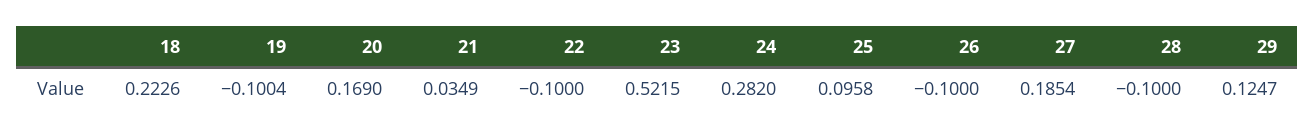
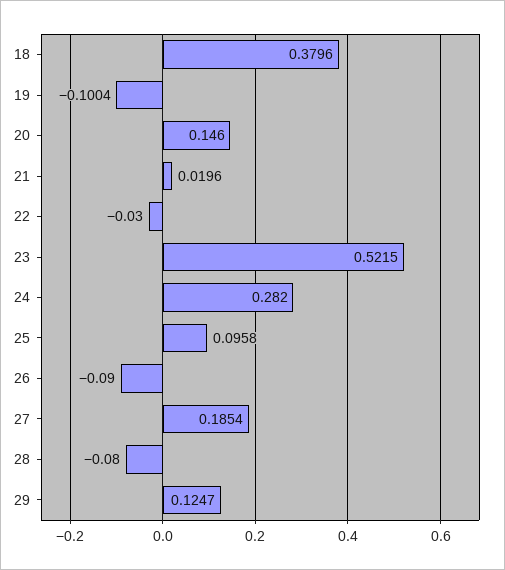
18: 0.2226 -> 0.3796
20: 0.169 -> 0.146
21: 0.0349 -> 0.0196
22: -0.1 -> -0.03
26: -0.1 -> -0.09
28: -0.1 -> -0.08

